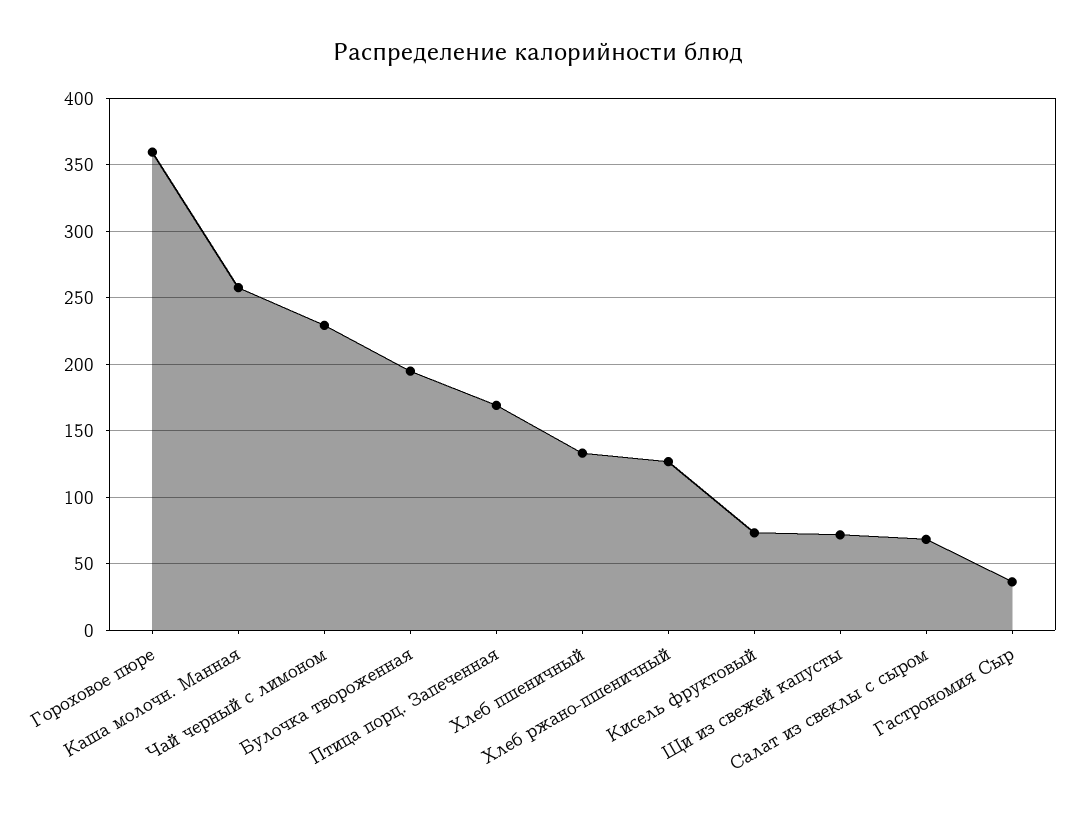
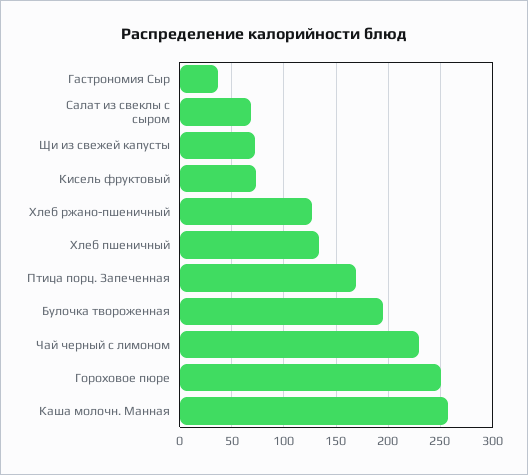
Гороховое пюре: 360 -> 250

